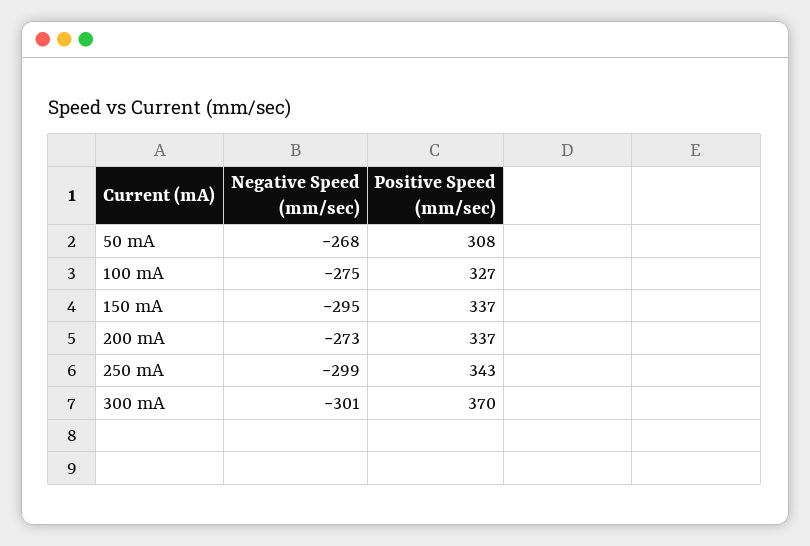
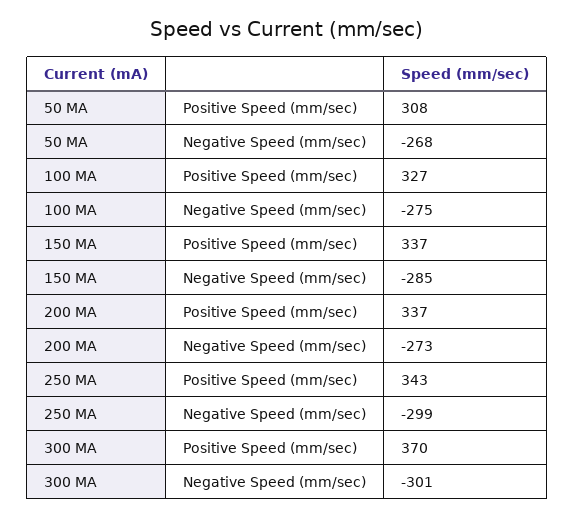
Negative Speed (mm/sec), 150 mA: -295 -> -285

